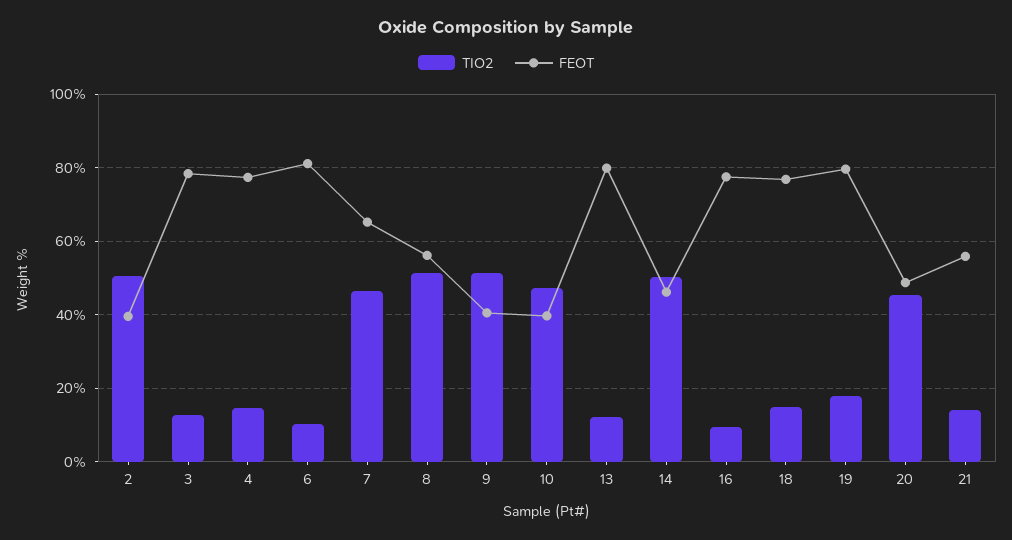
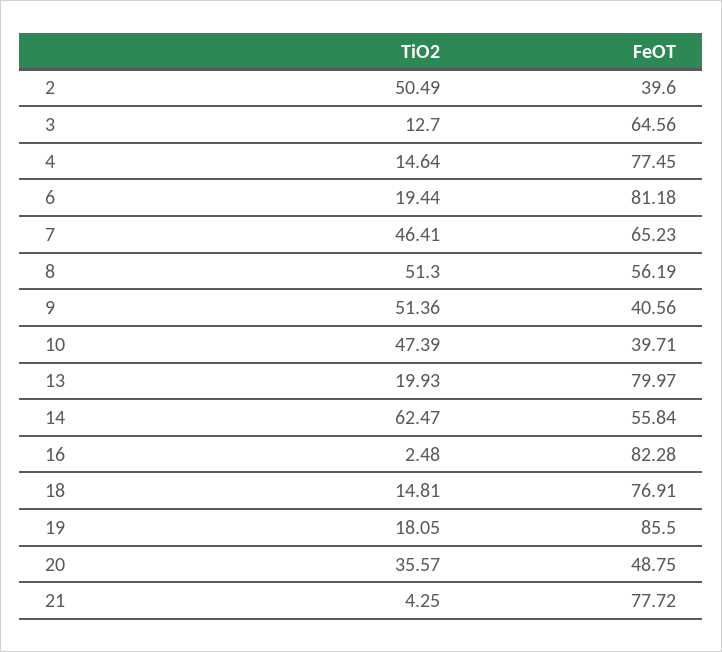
FEOT, 3: 78 -> 64.56
TIO2, 6: 10 -> 19.44
TIO2, 13: 12 -> 19.93
TIO2, 14: 50 -> 62.47
FEOT, 14: 46 -> 55.84
TIO2, 16: 10 -> 2.48
FEOT, 16: 78 -> 82.28
FEOT, 19: 80 -> 85.5
TIO2, 20: 46 -> 35.57
TIO2, 21: 14 -> 4.25
FEOT, 21: 56 -> 77.72

